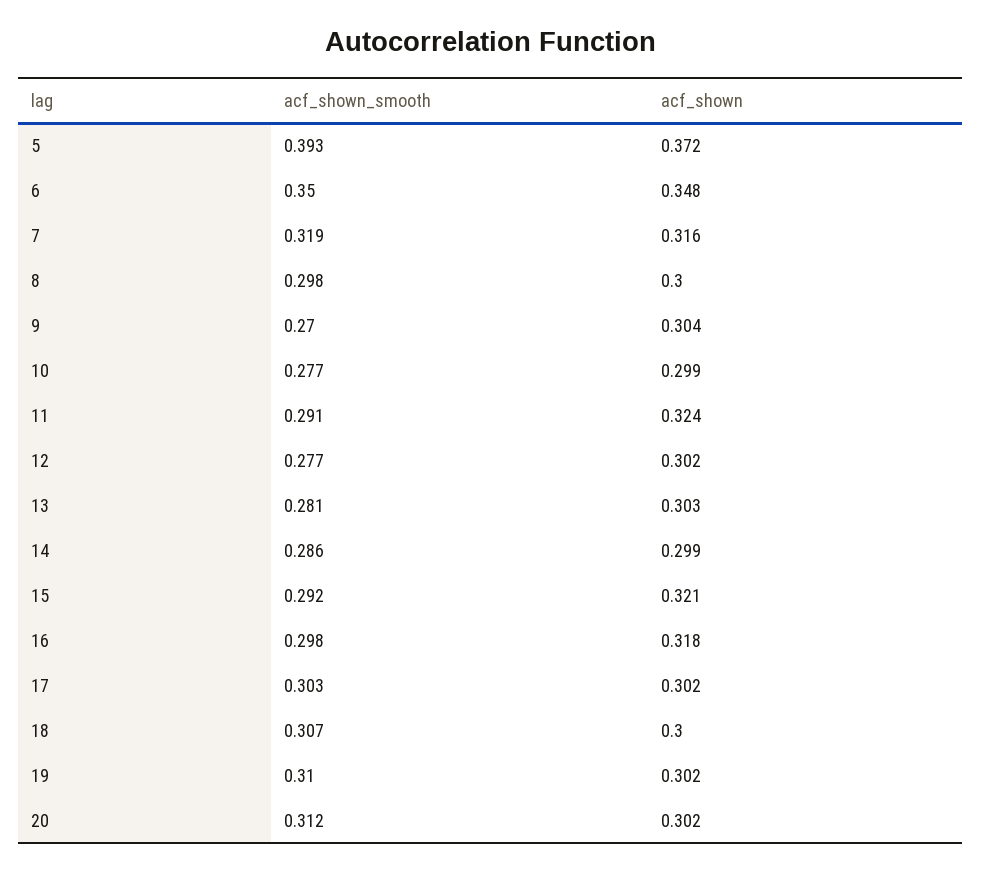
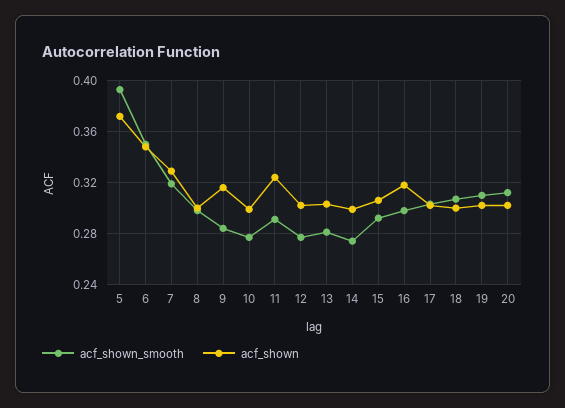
acf_shown, 7: 0.316 -> 0.33
acf_shown_smooth, 9: 0.27 -> 0.285
acf_shown, 9: 0.304 -> 0.315
acf_shown_smooth, 14: 0.286 -> 0.275
acf_shown, 15: 0.321 -> 0.305

